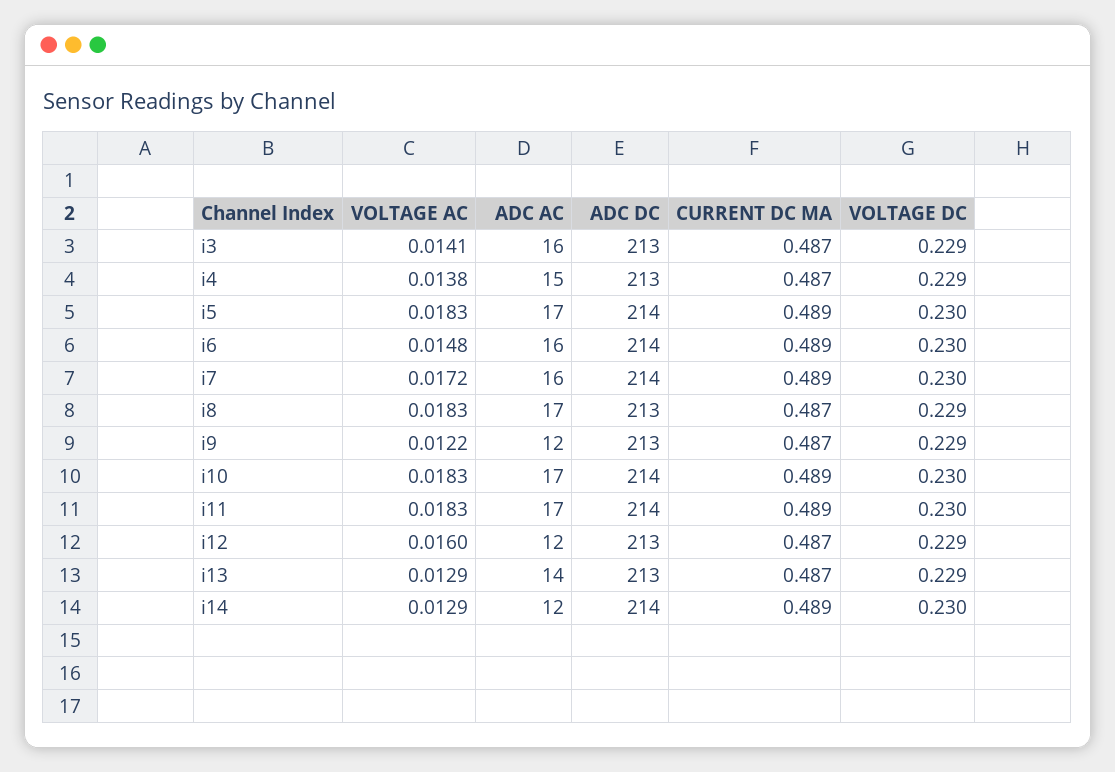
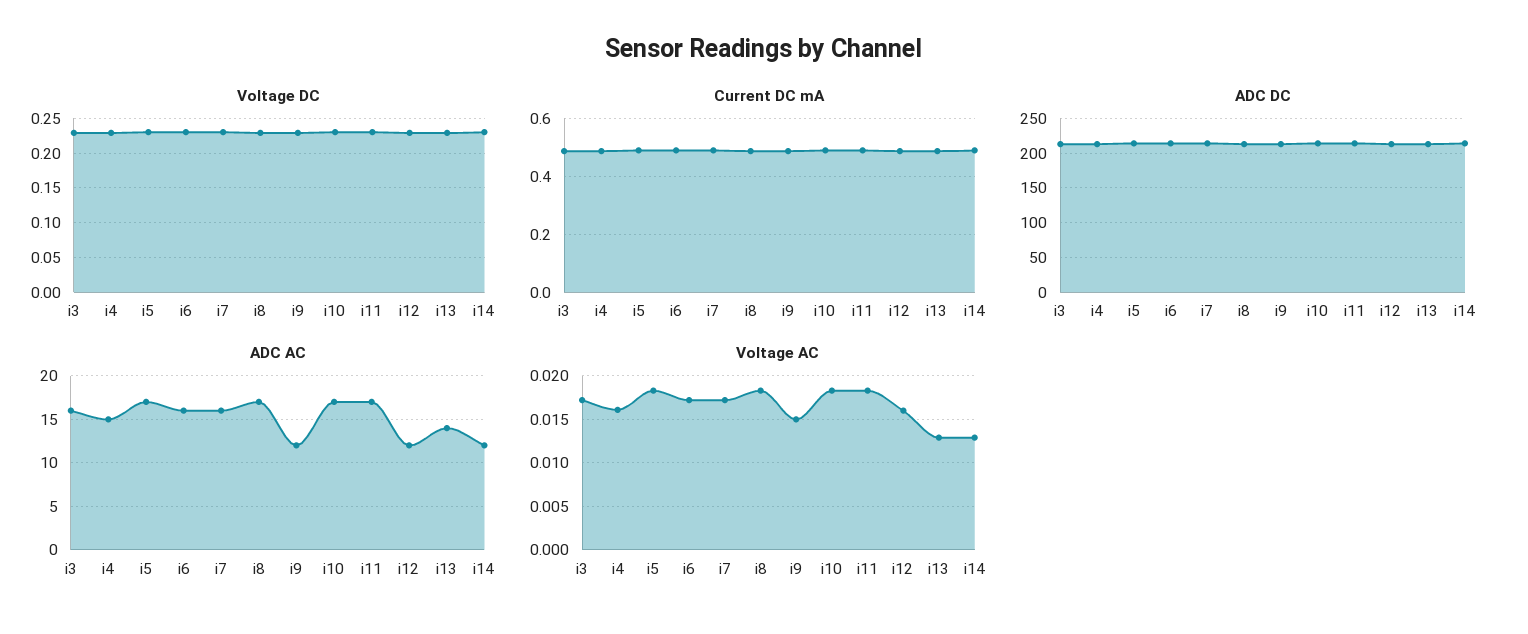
VOLTAGE AC, i3: 0.0141 -> 0.017
VOLTAGE AC, i4: 0.0138 -> 0.016
VOLTAGE AC, i6: 0.0148 -> 0.017
VOLTAGE AC, i9: 0.0122 -> 0.015

